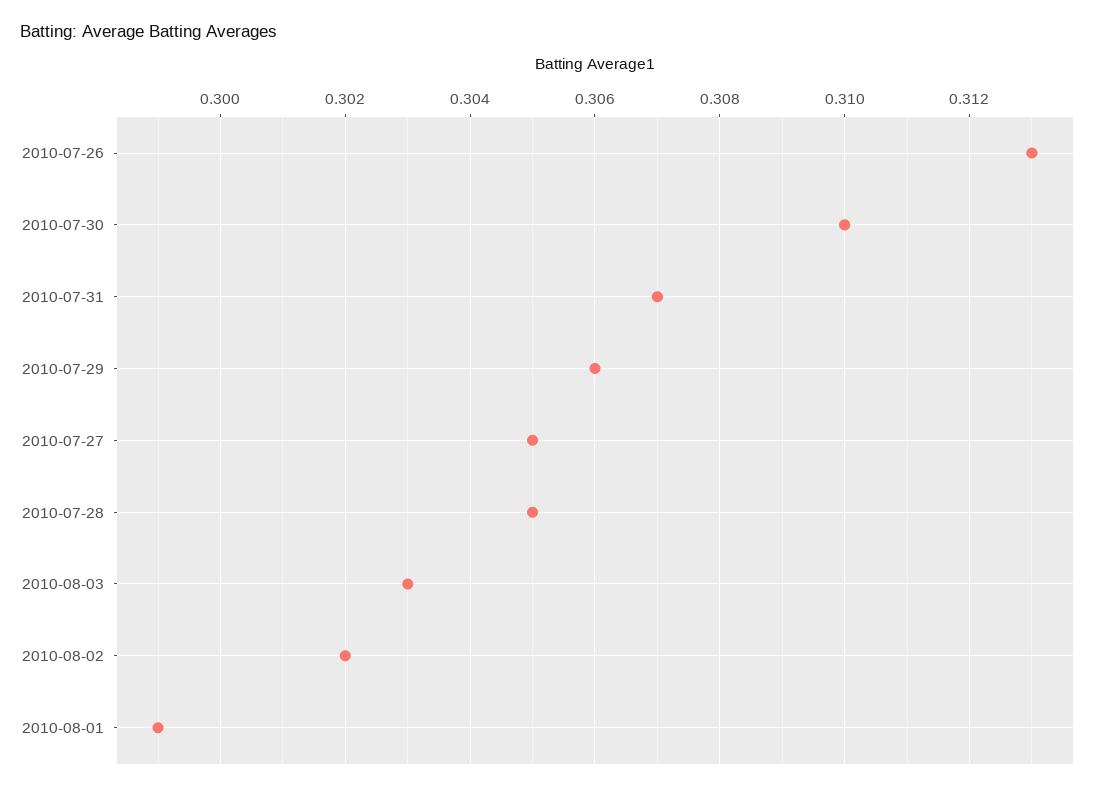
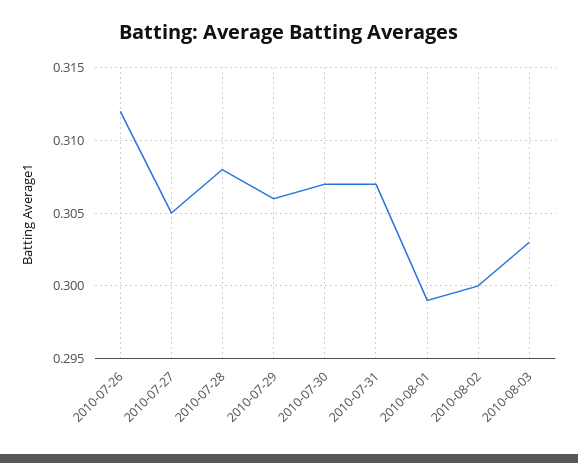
2010-07-26: 0.313 -> 0.312
2010-07-30: 0.31 -> 0.307
2010-07-28: 0.305 -> 0.308
2010-08-02: 0.302 -> 0.3

